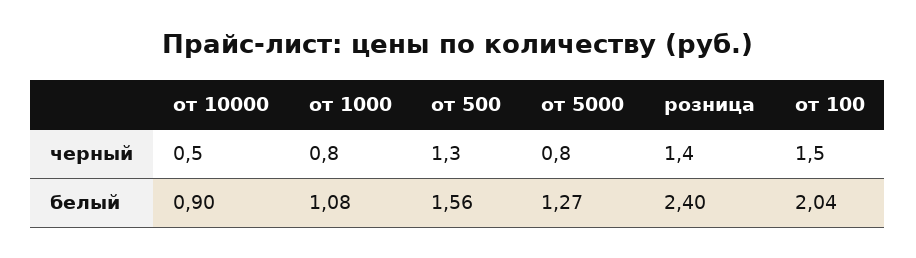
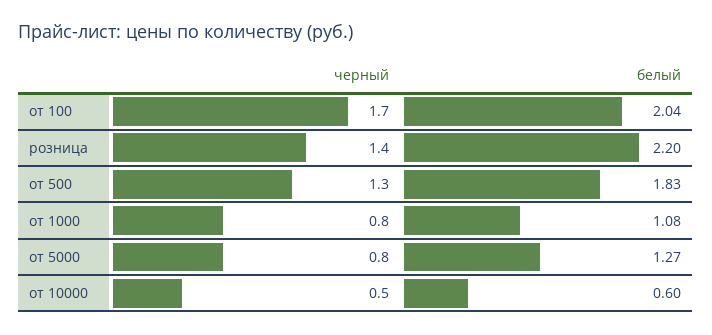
от 100, черный: 1.5 -> 1.7
от 10000, белый: 0.9 -> 0.6
от 500, белый: 1.56 -> 1.83
розница, белый: 2.4 -> 2.2

